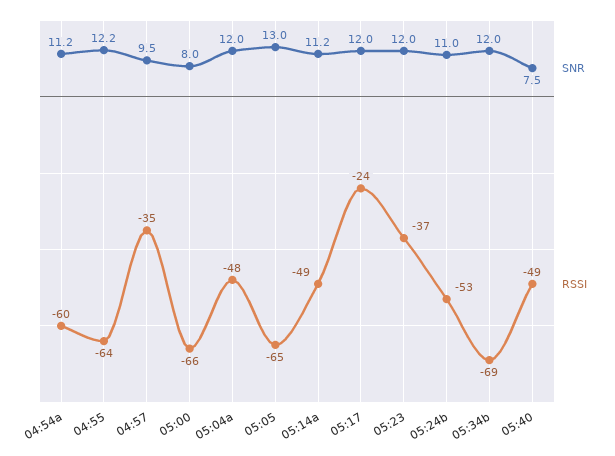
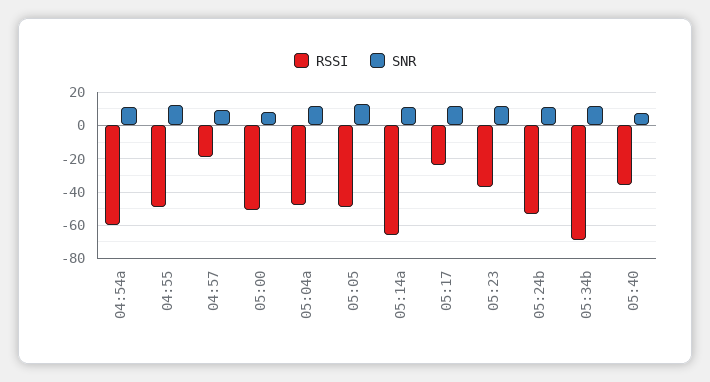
RSSI, 04:55: -64 -> -50
RSSI, 04:57: -35 -> -20
RSSI, 05:00: -66 -> -50
RSSI, 05:05: -65 -> -50
RSSI, 05:14a: -49 -> -65
RSSI, 05:40: -49 -> -35

